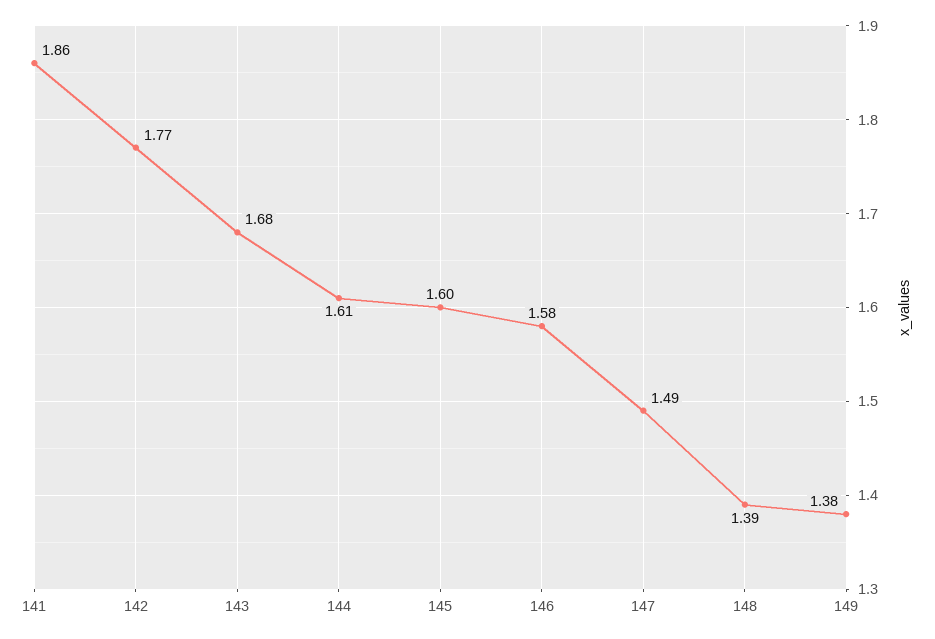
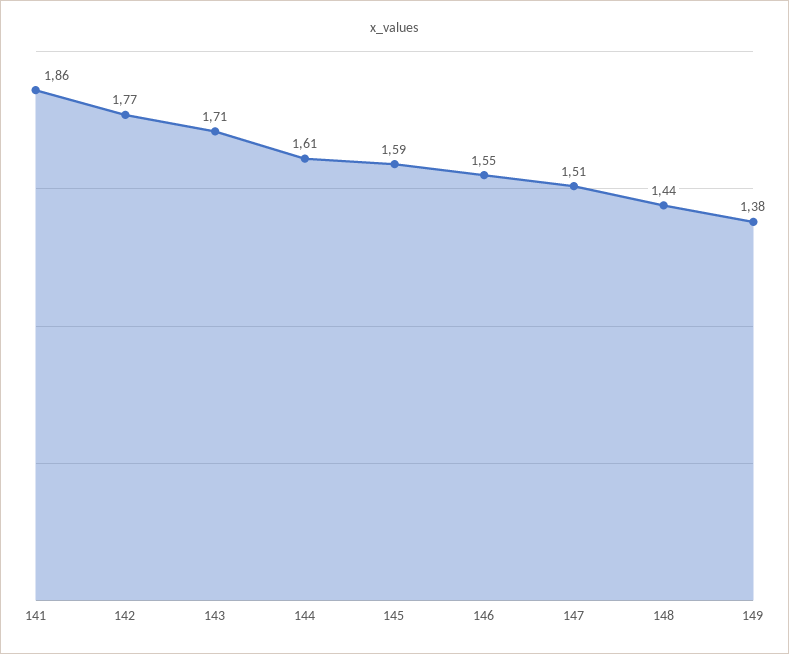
143: 1.68 -> 1.71
145: 1.6 -> 1.59
146: 1.58 -> 1.55
147: 1.49 -> 1.51
148: 1.39 -> 1.44

